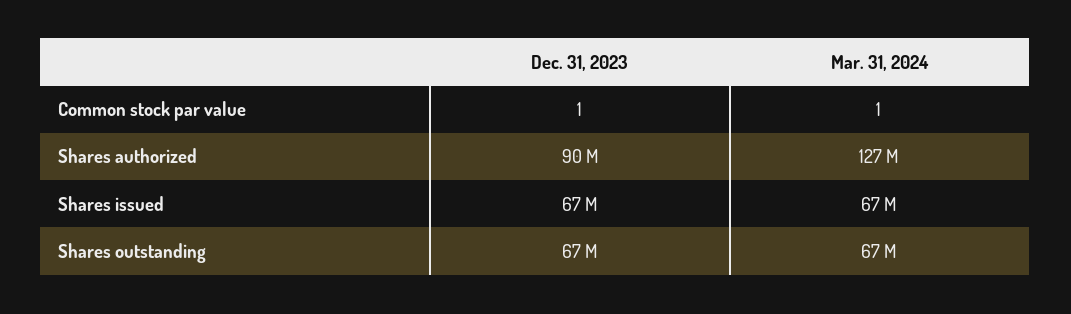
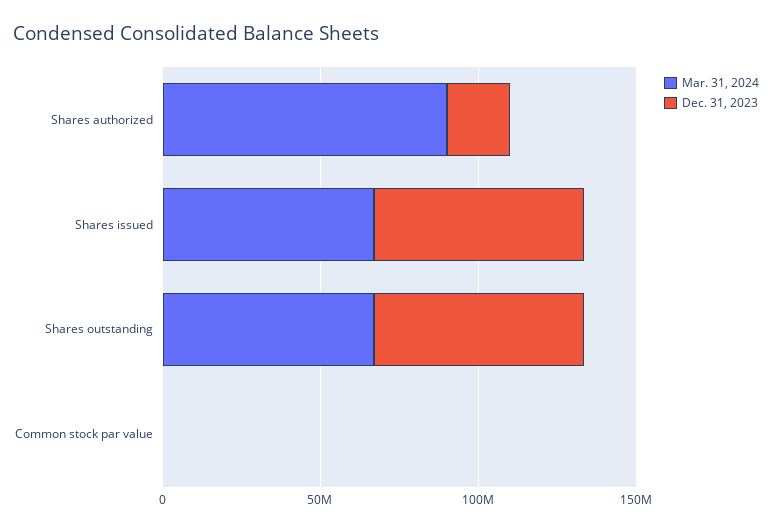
Dec. 31, 2023, Shares authorized: 90000000 -> 20000000
Mar. 31, 2024, Shares authorized: 127000000 -> 90000000

